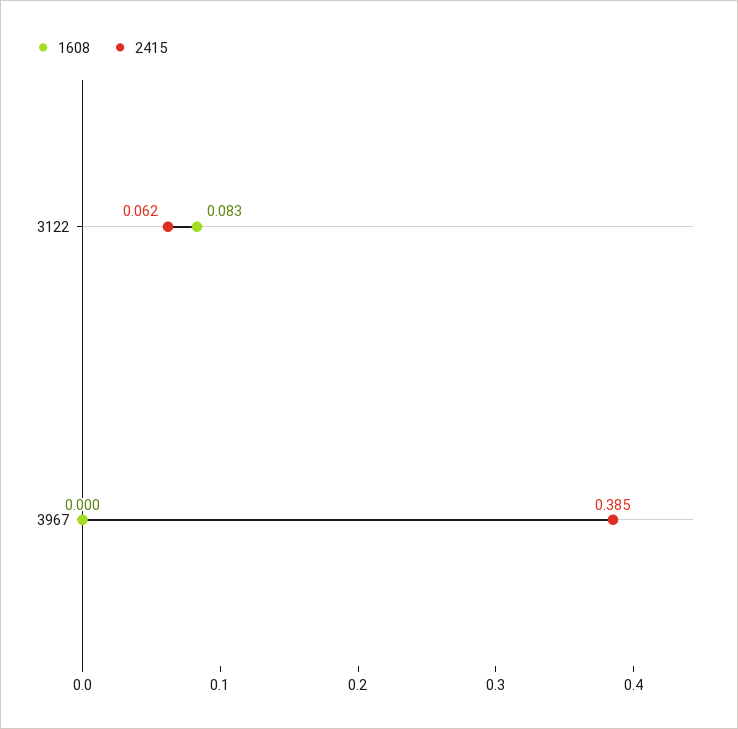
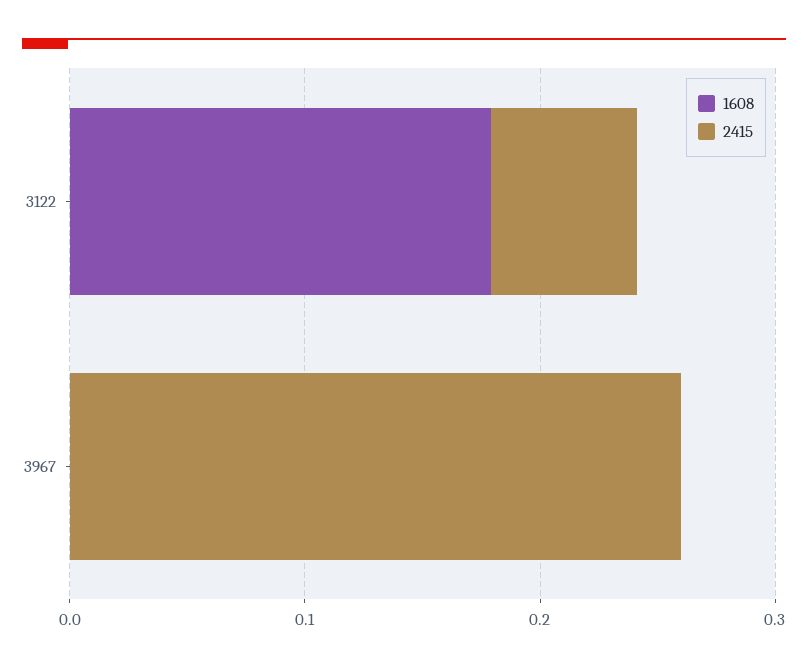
1608, 3122: 0.083 -> 0.18
2415, 3967: 0.385 -> 0.26

